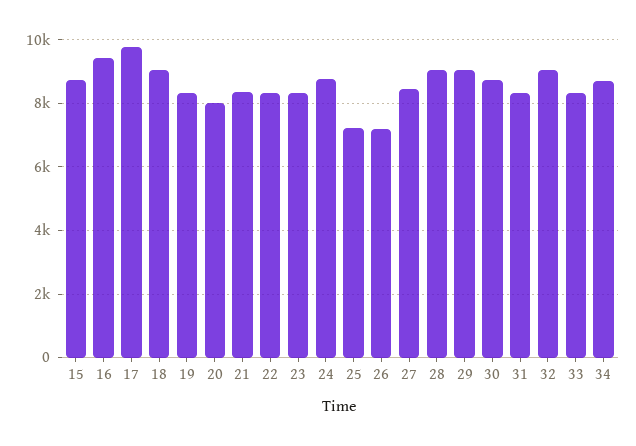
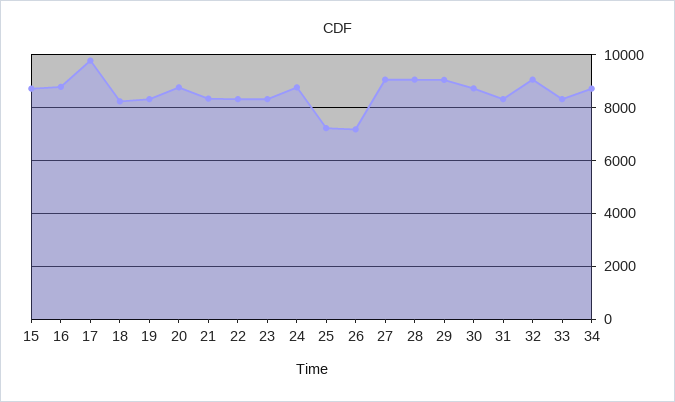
16: 9400 -> 8750
18: 9000 -> 8250
20: 8000 -> 8750
27: 8400 -> 9000

